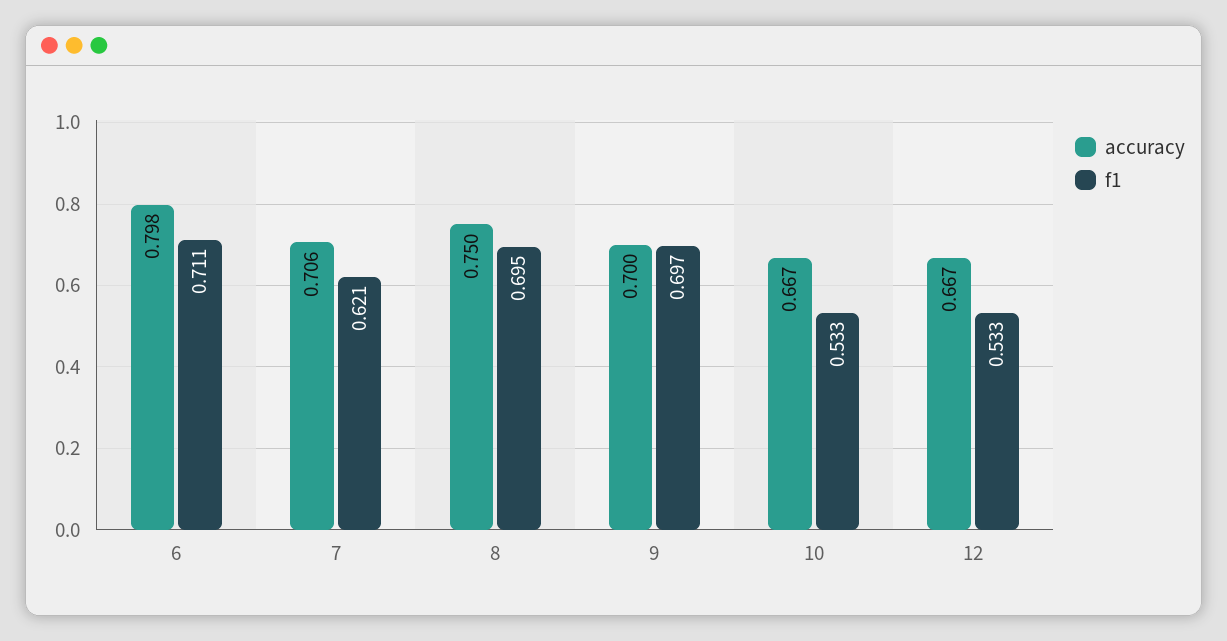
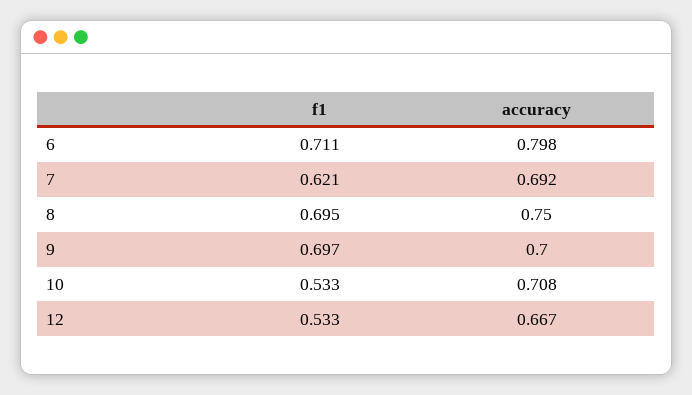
accuracy, 7: 0.706 -> 0.692
accuracy, 10: 0.667 -> 0.708

